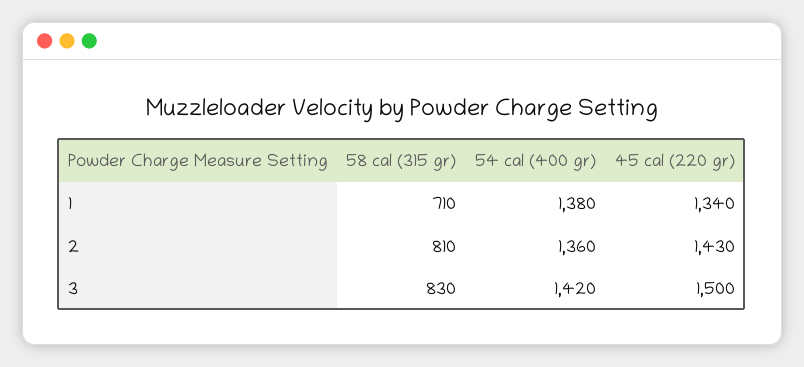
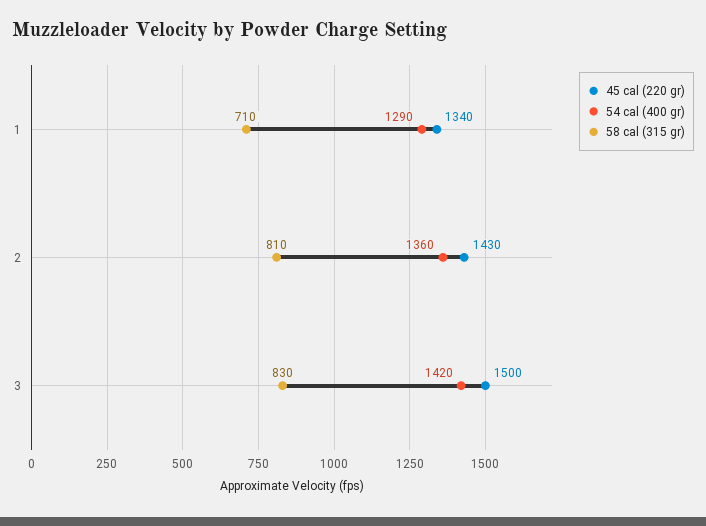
54 cal (400 gr), 1: 1380 -> 1290

